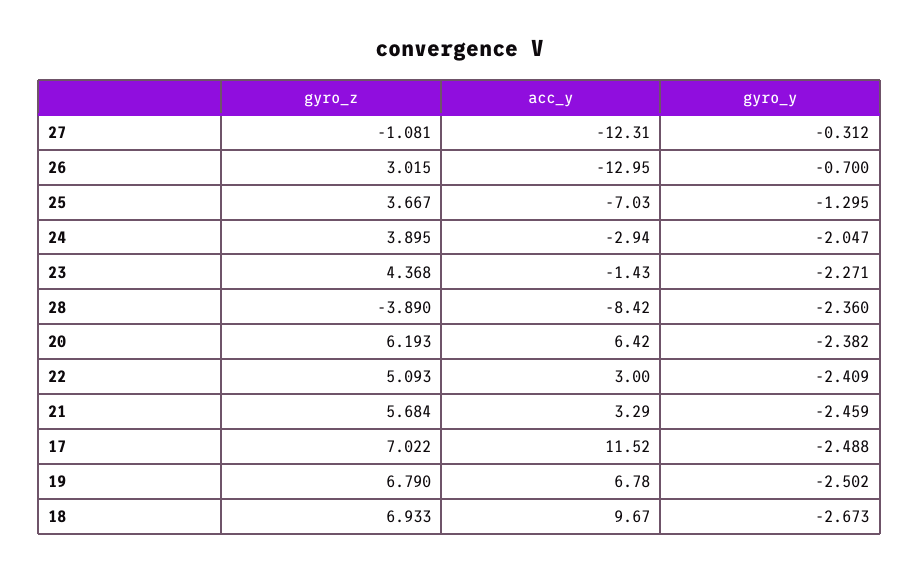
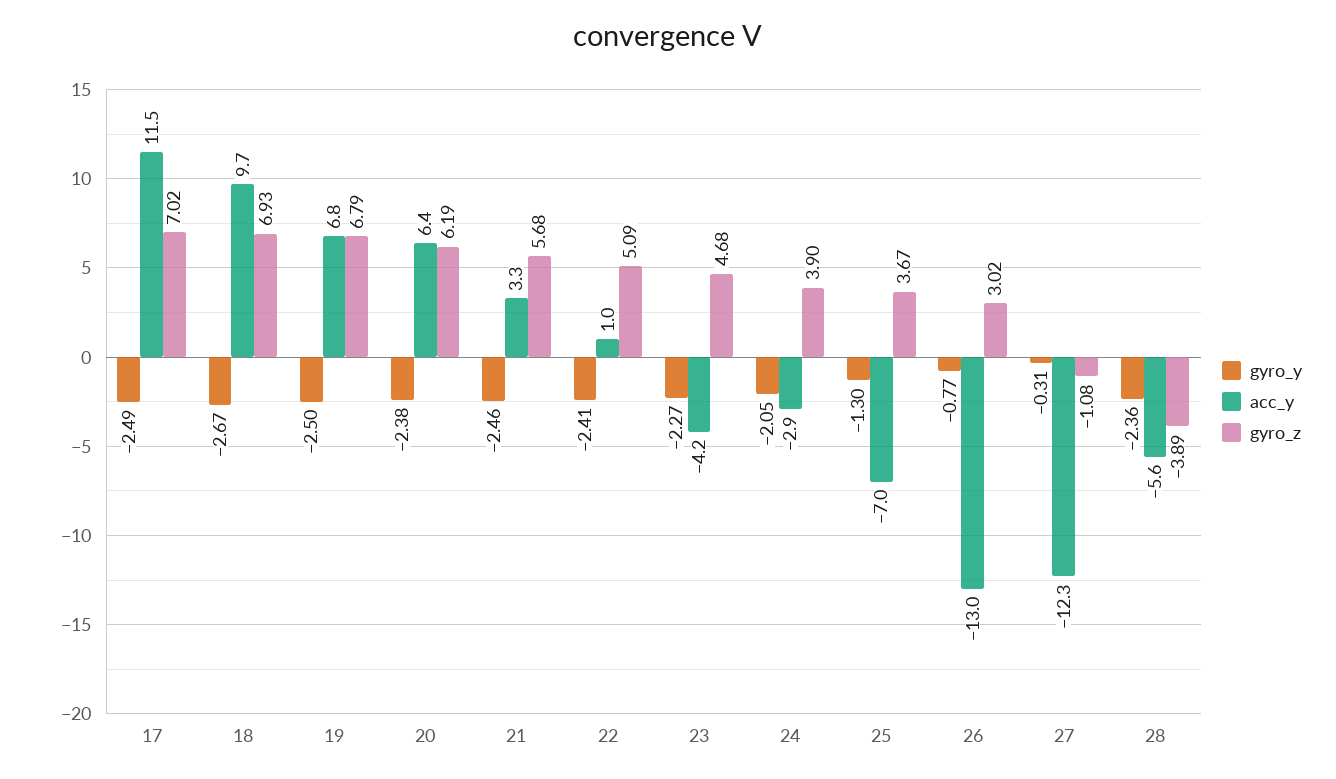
gyro_y, 26: -0.7 -> -0.77
gyro_z, 23: 4.368 -> 4.68
acc_y, 23: -1.43 -> -4.2
acc_y, 28: -8.42 -> -5.6
acc_y, 22: 3 -> 1

